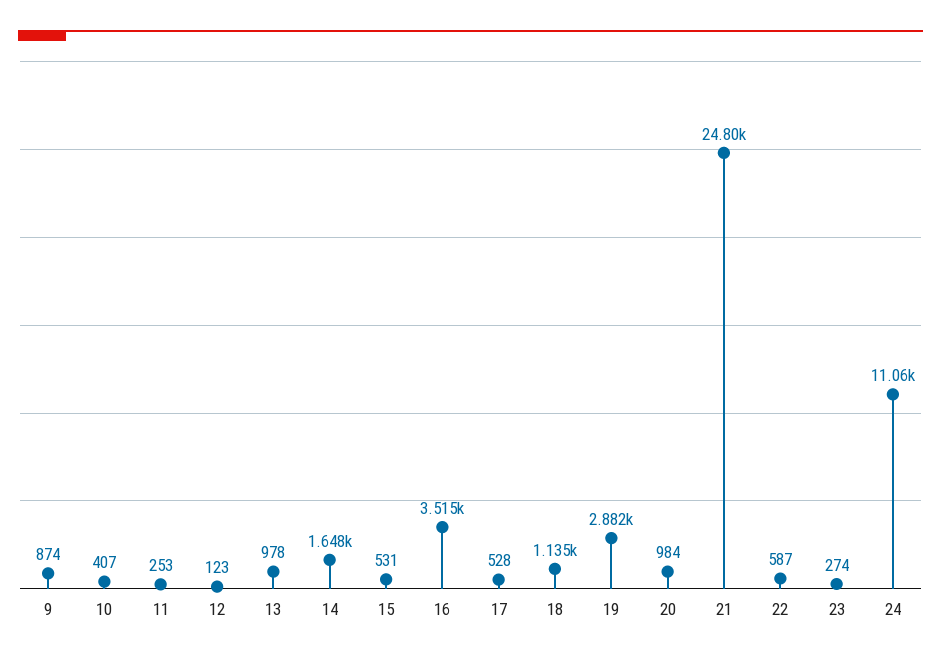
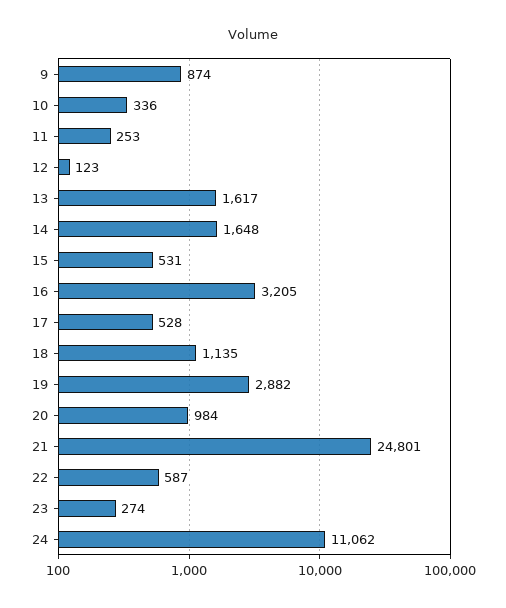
10: 407 -> 336
13: 978 -> 1617
16: 3515 -> 3205

